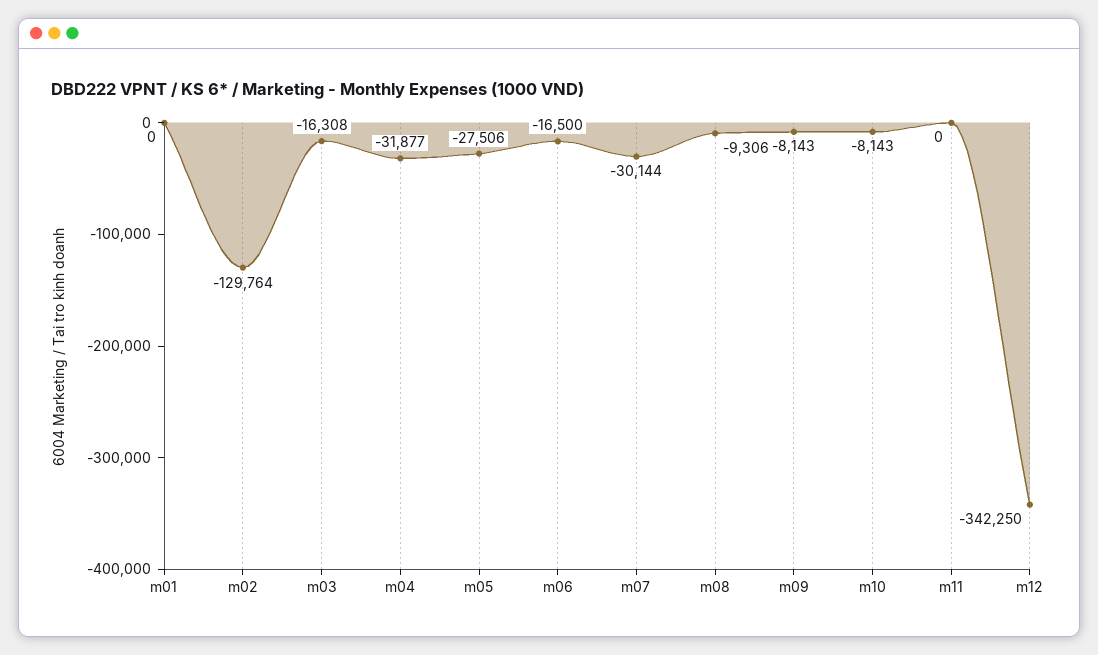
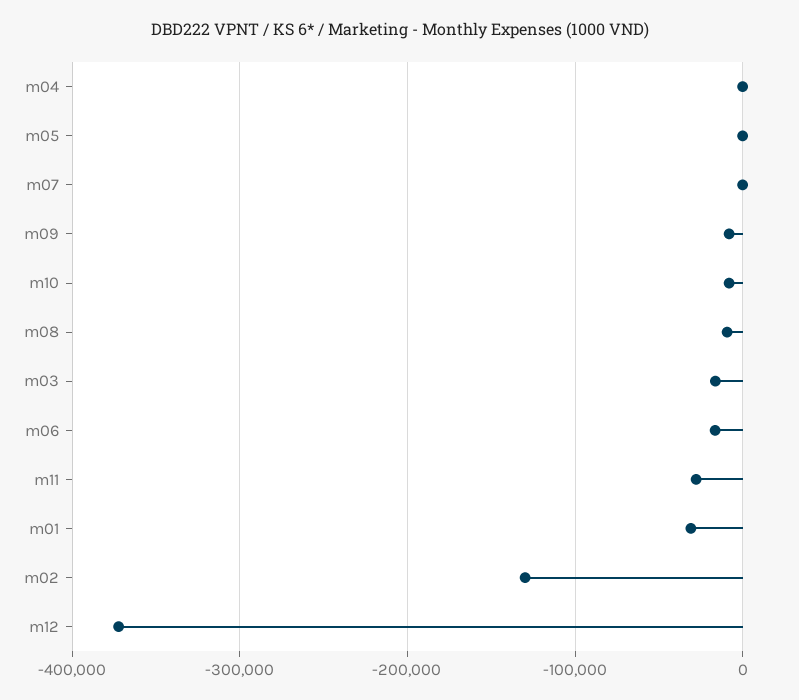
m01: 0 -> -30000
m04: -31877 -> 0
m05: -27506 -> 0
m07: -30144 -> 0
m11: 0 -> -30000
m12: -342250 -> -370000

